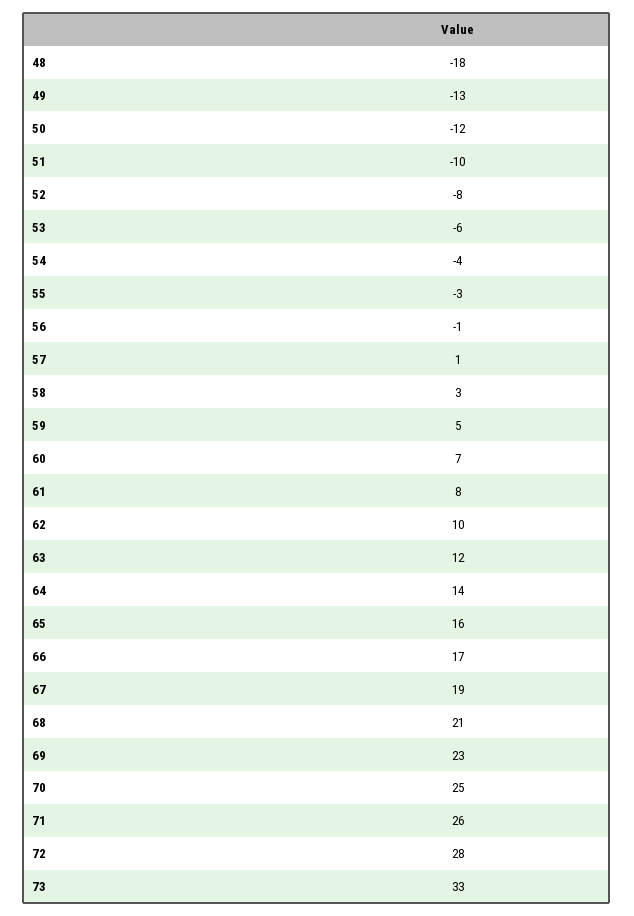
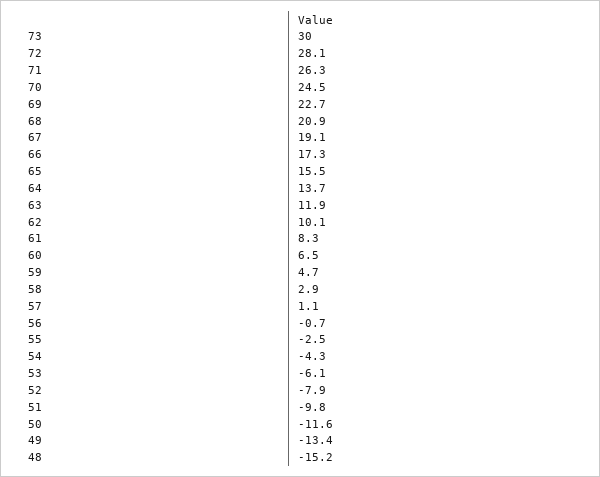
48: -18 -> -15.2
73: 33 -> 30

